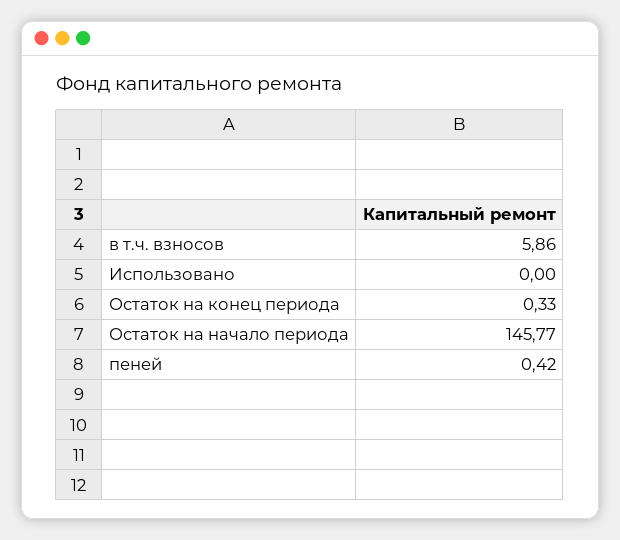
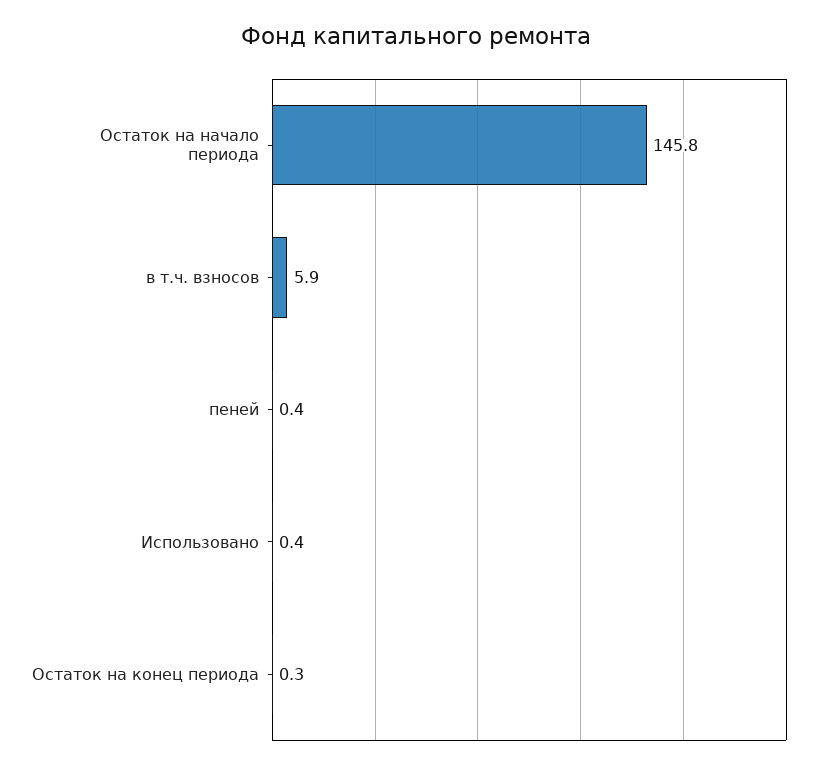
Использовано: 0 -> 0.4

